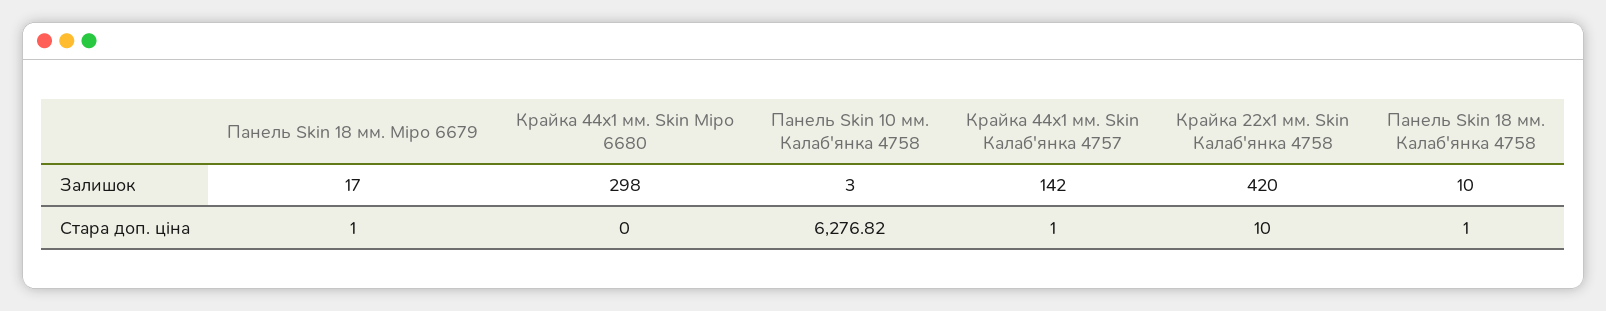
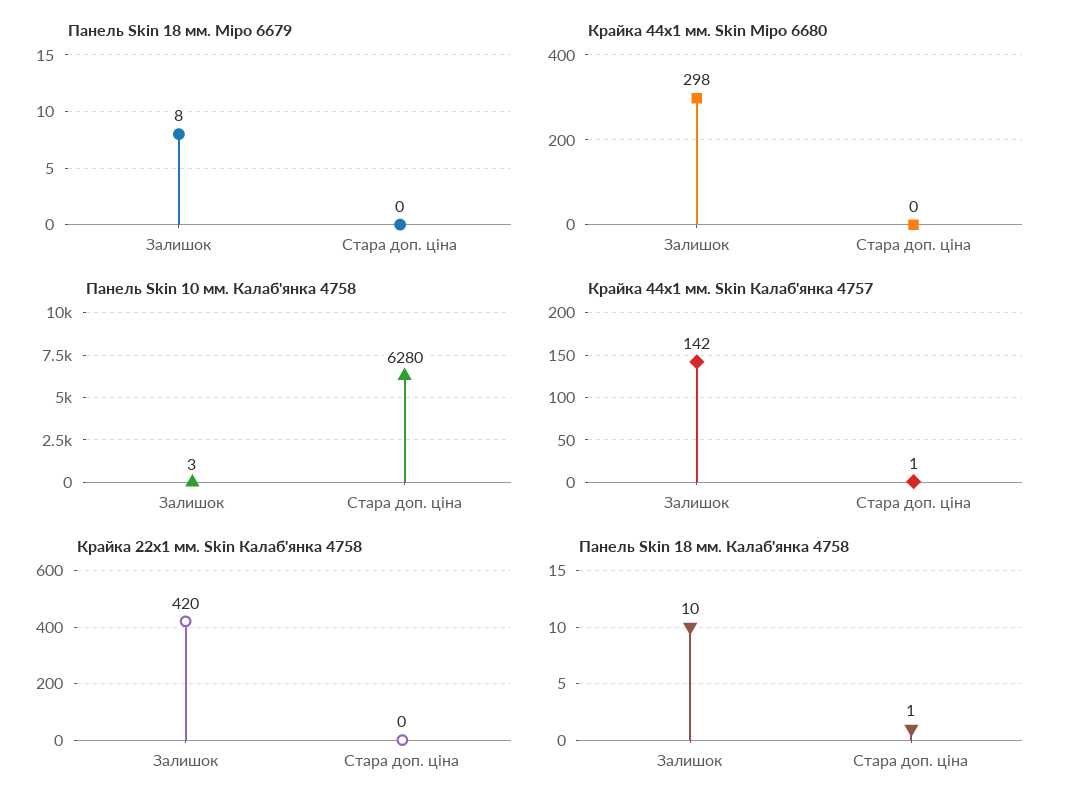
Панель Skin 18 мм. Міро 6679, Залишок: 17 -> 8
Панель Skin 18 мм. Міро 6679, Стара доп. ціна: 1 -> 0
Панель Skin 10 мм. Калаб'янка 4758, Стара доп. ціна: 6276.82 -> 6280
Крайка 22x1 мм. Skin Калаб'янка 4758, Стара доп. ціна: 10 -> 0

